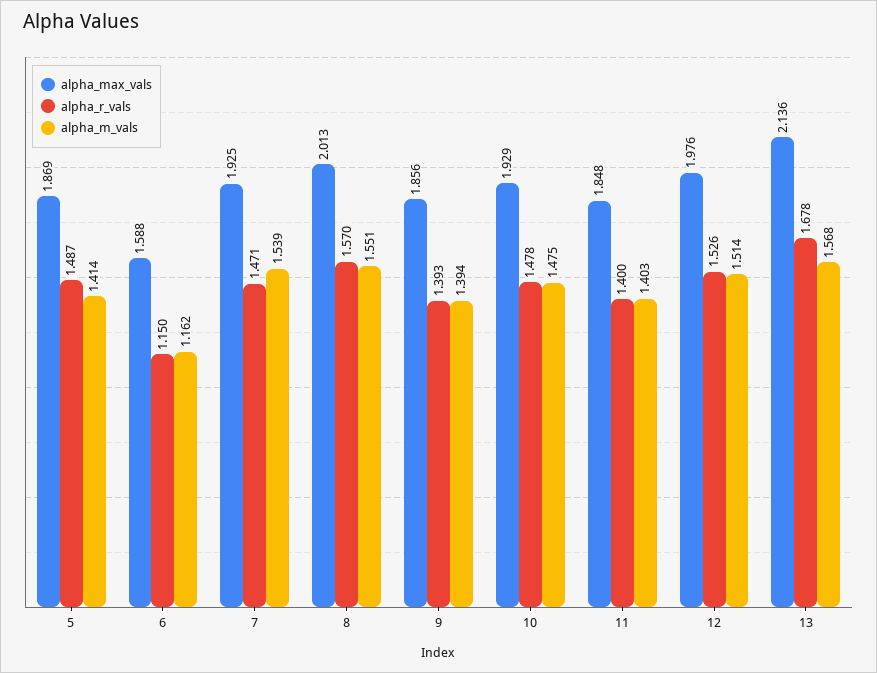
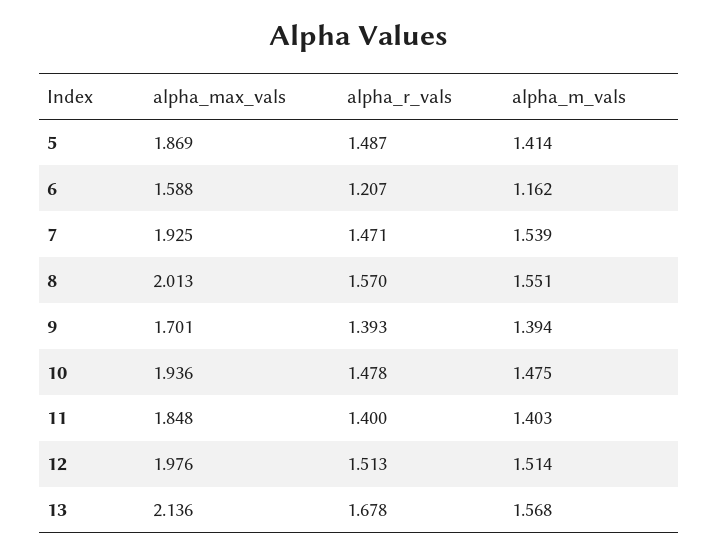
alpha_r_vals, 6: 1.15 -> 1.207
alpha_max_vals, 9: 1.856 -> 1.701
alpha_max_vals, 10: 1.929 -> 1.936
alpha_r_vals, 12: 1.526 -> 1.513

